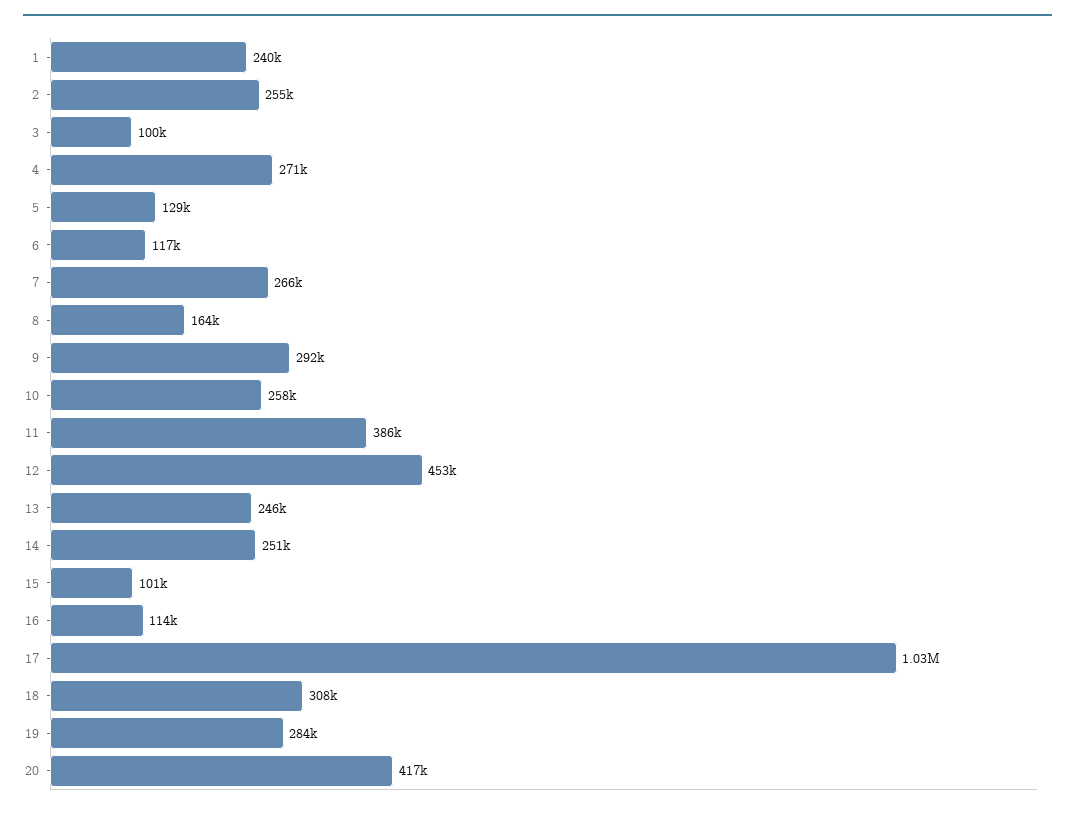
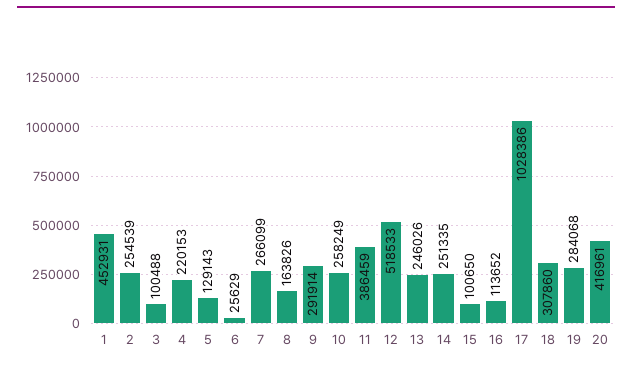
1: 240000 -> 452931
4: 271000 -> 220153
6: 117000 -> 25629
12: 453000 -> 518533

